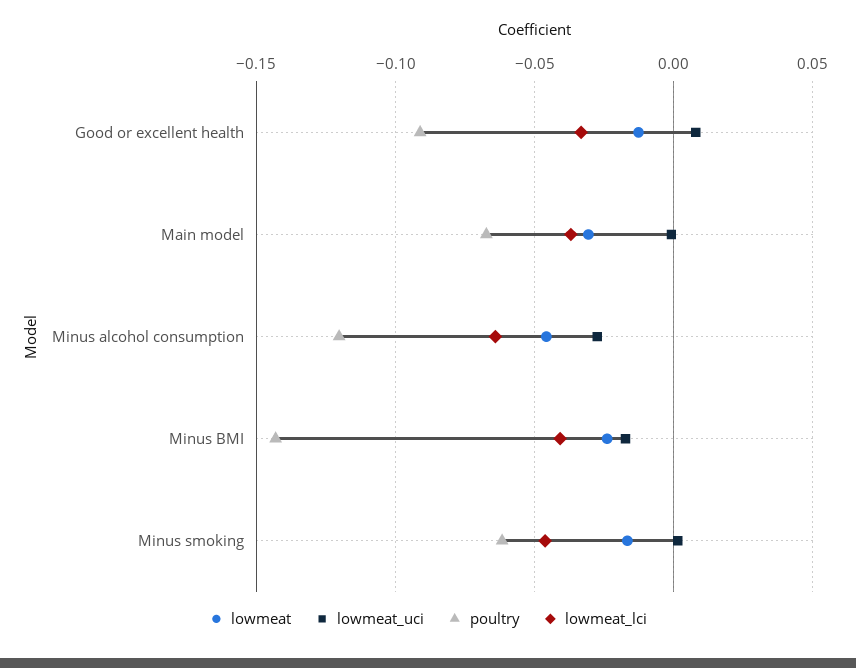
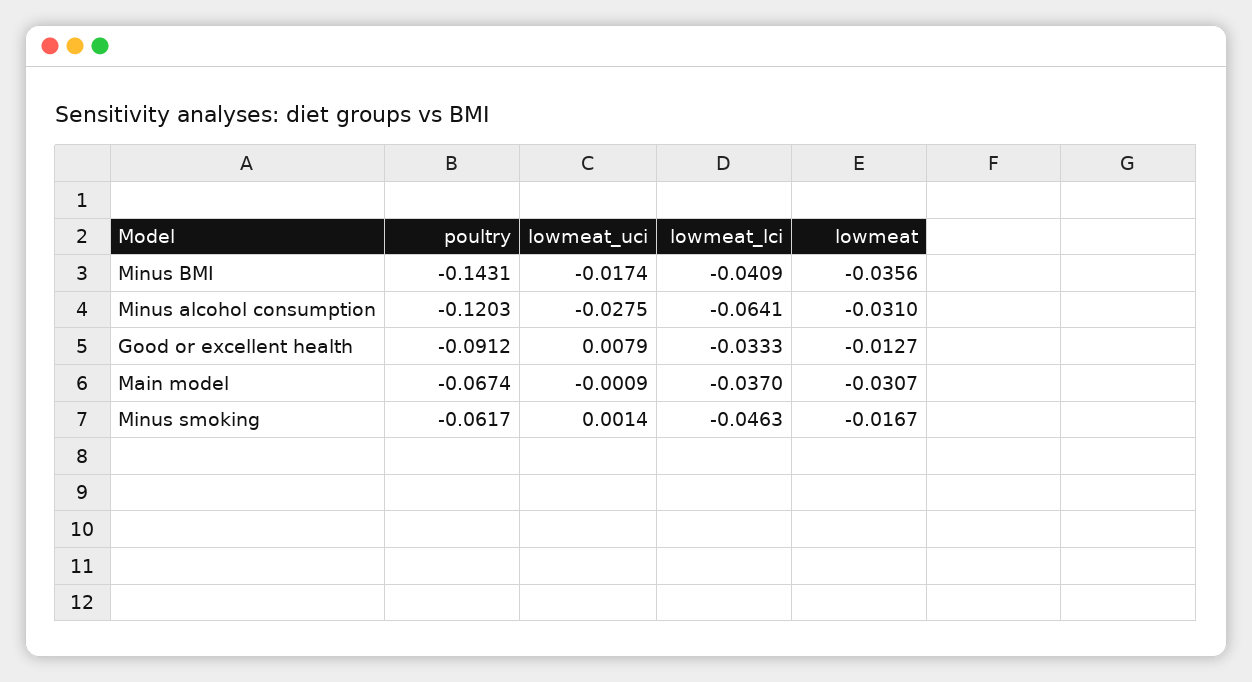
lowmeat, Minus alcohol consumption: -0.045 -> -0.031
lowmeat, Minus BMI: -0.025 -> -0.0356

